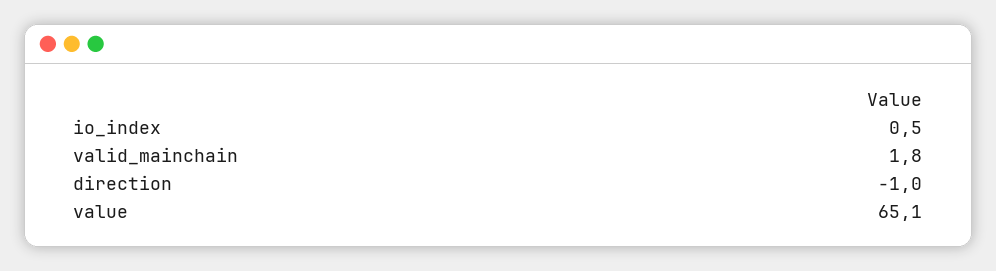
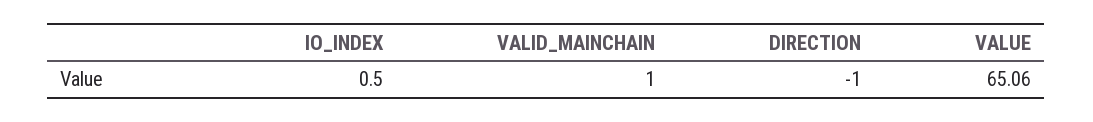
valid_mainchain: 1.8 -> 1

